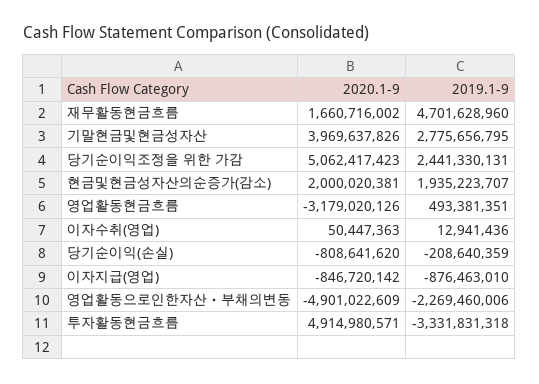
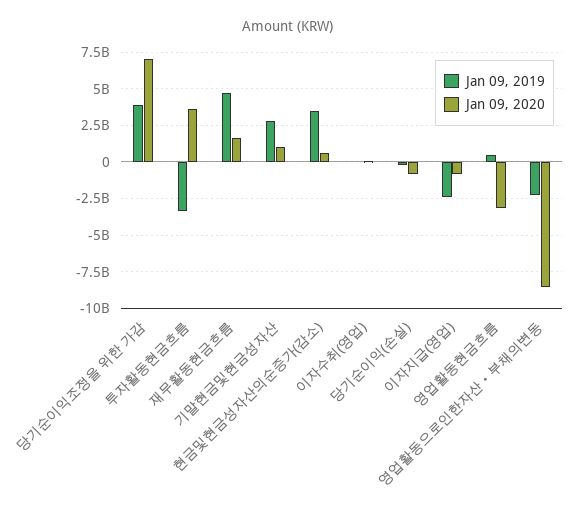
2020.1-9, 기말현금및현금성자산: 3969637826 -> 1000000000
2020.1-9, 당기순이익조정을 위한 가감: 5062417423 -> 7000000000
2019.1-9, 당기순이익조정을 위한 가감: 2441330131 -> 4000000000
2020.1-9, 현금및현금성자산의순증가(감소): 2000020381 -> 500000000
2019.1-9, 현금및현금성자산의순증가(감소): 1935223707 -> 3500000000
2019.1-9, 이자지급(영업): -876463010 -> -2500000000
2020.1-9, 영업활동으로인한자산ㆍ부채의변동: -4901022609 -> -8500000000
2020.1-9, 투자활동현금흐름: 4914980571 -> 3500000000

